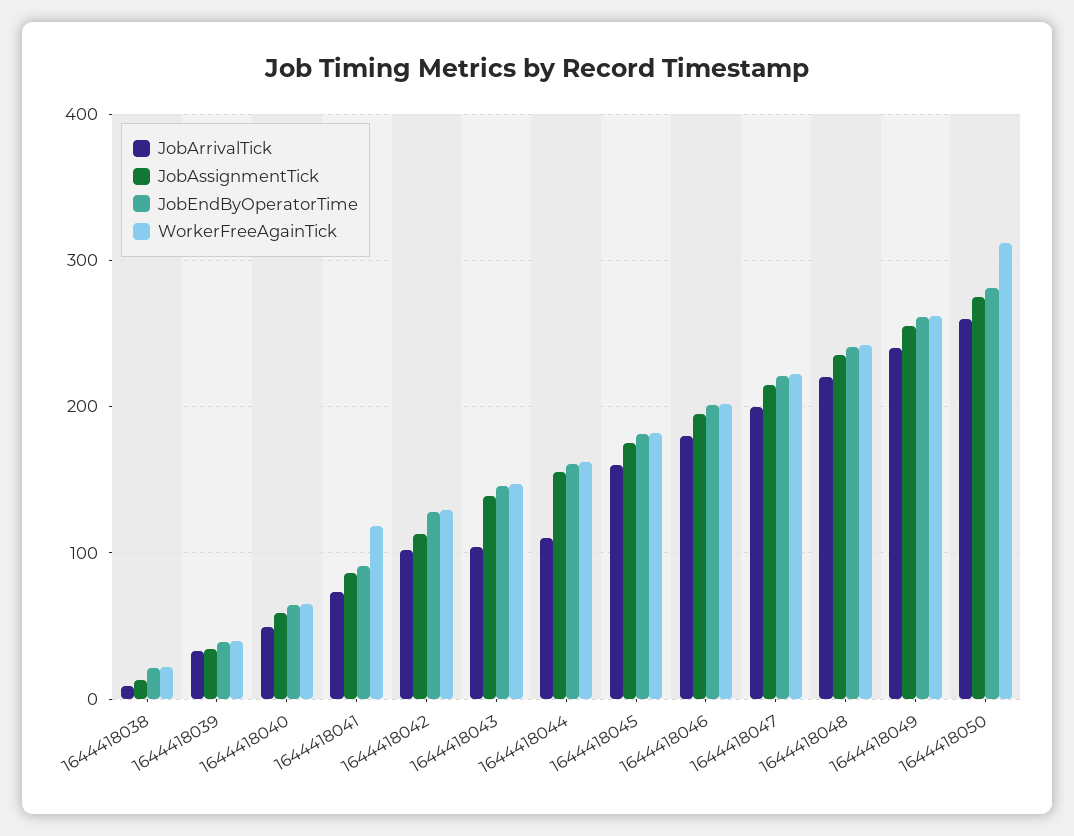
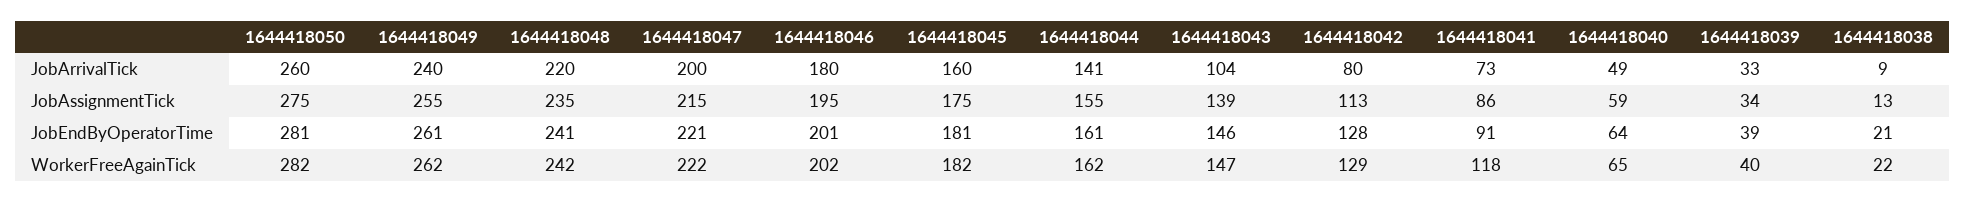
JobArrivalTick, 1644418042: 100 -> 80
JobArrivalTick, 1644418044: 110 -> 141
WorkerFreeAgainTick, 1644418050: 310 -> 282

